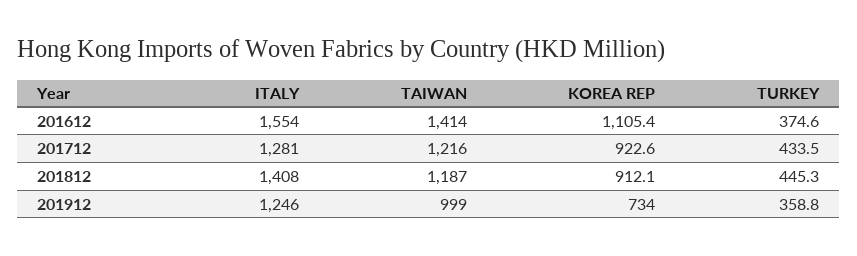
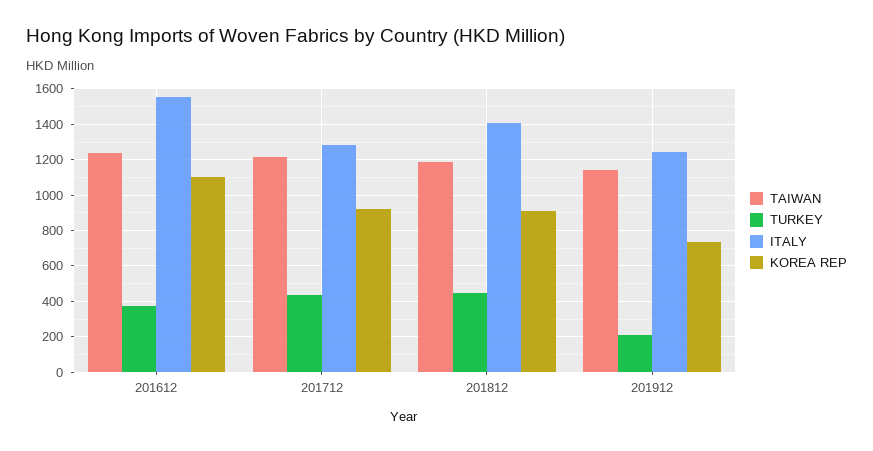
TAIWAN, 201612: 1414 -> 1250
TAIWAN, 201912: 999 -> 1150
TURKEY, 201912: 358.8 -> 200

